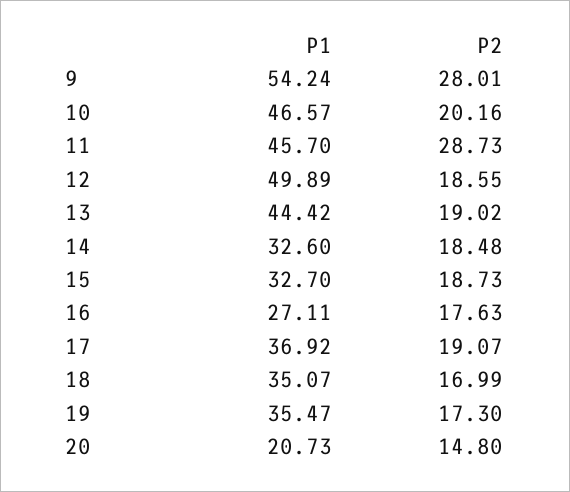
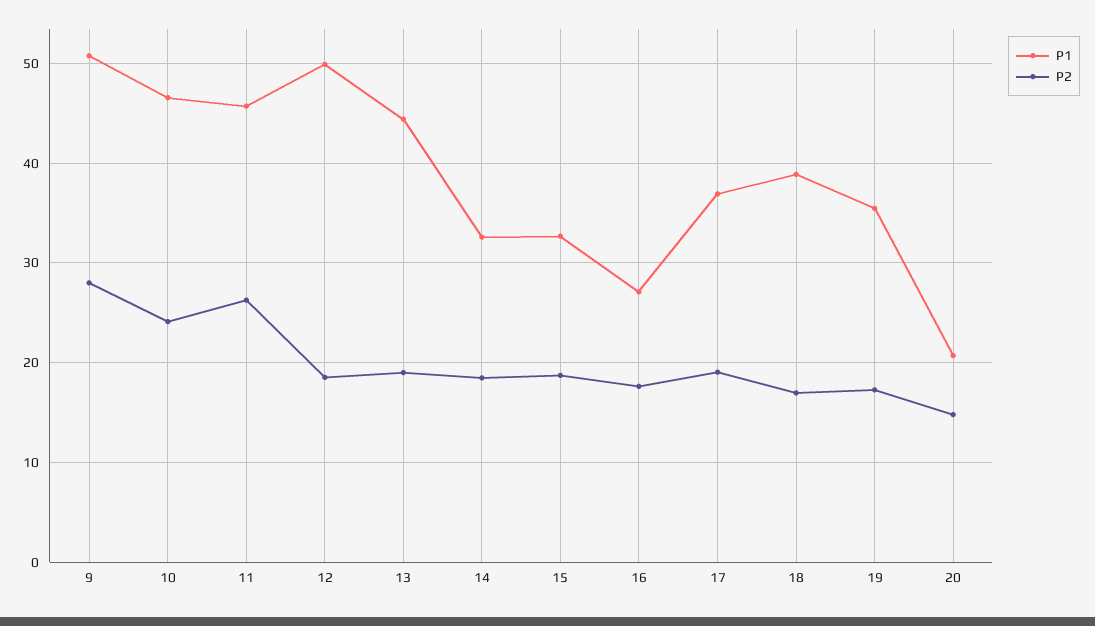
P1, 9: 54.24 -> 51
P2, 10: 20.16 -> 24
P2, 11: 28.73 -> 26
P1, 18: 35.07 -> 39

